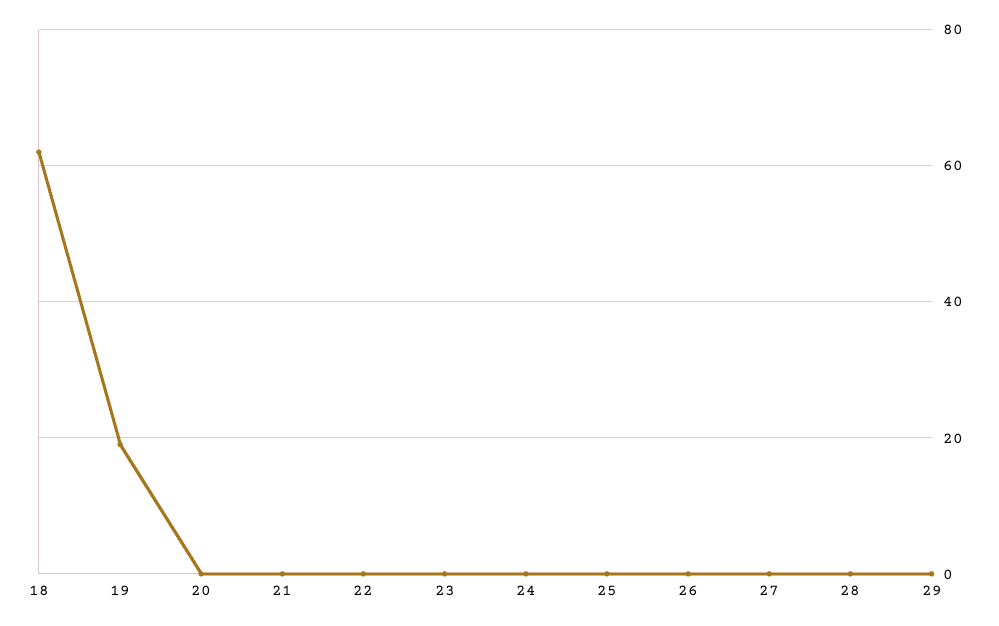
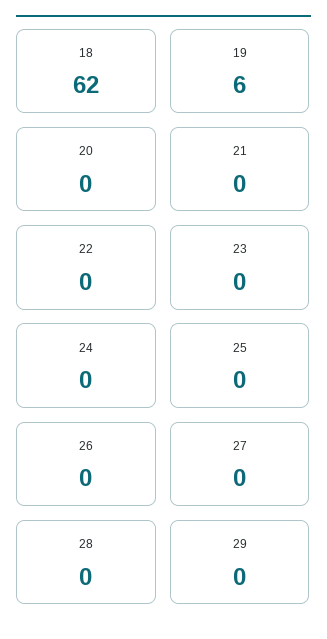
19: 20 -> 6

